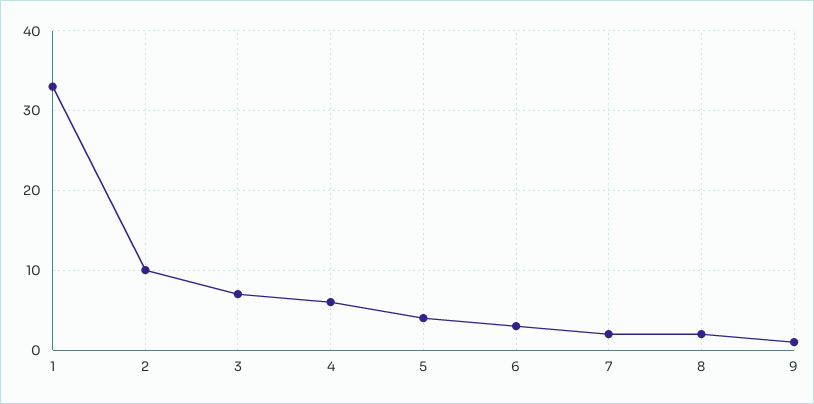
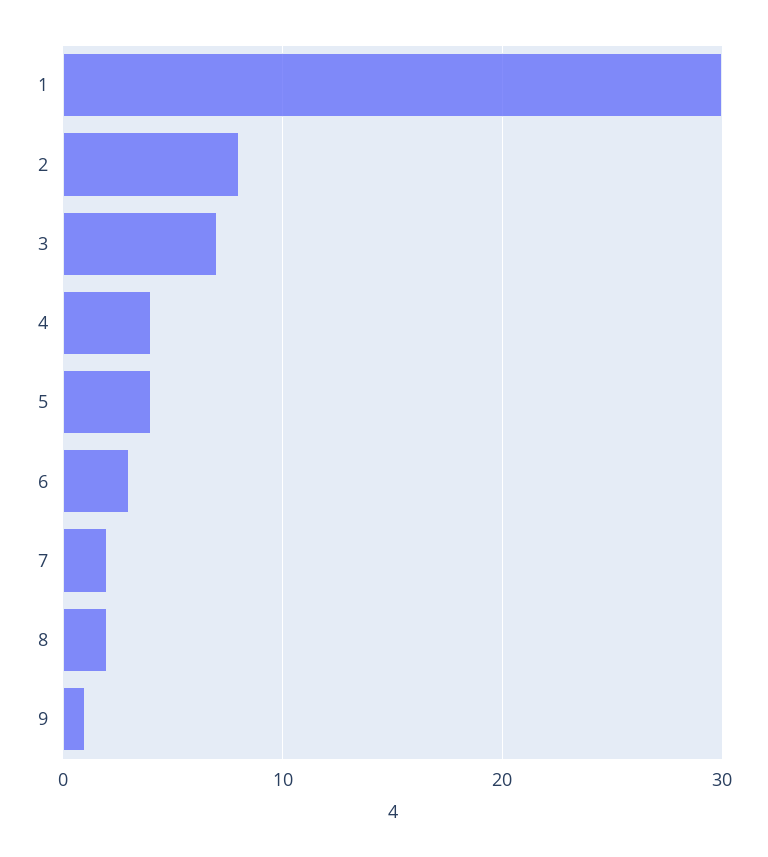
1: 33 -> 30
2: 10 -> 8
4: 6 -> 4

